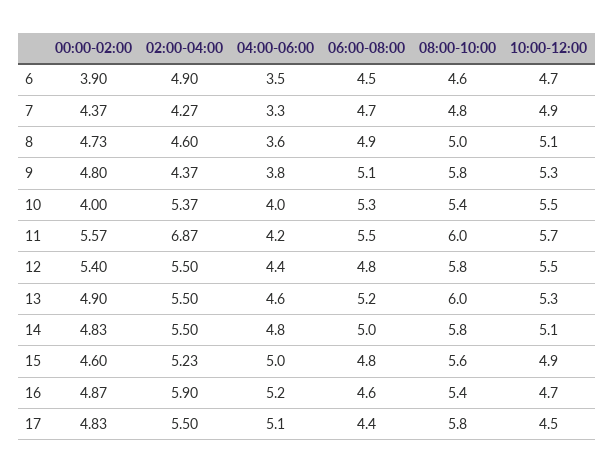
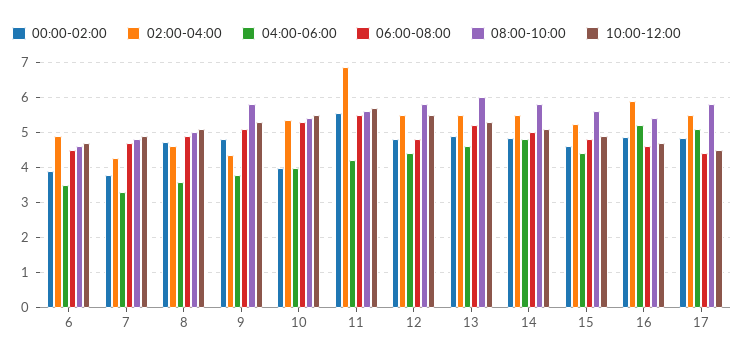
00:00-02:00, 7: 4.37 -> 3.8
08:00-10:00, 11: 6 -> 5.6
00:00-02:00, 12: 5.4 -> 4.8
04:00-06:00, 15: 5 -> 4.4

